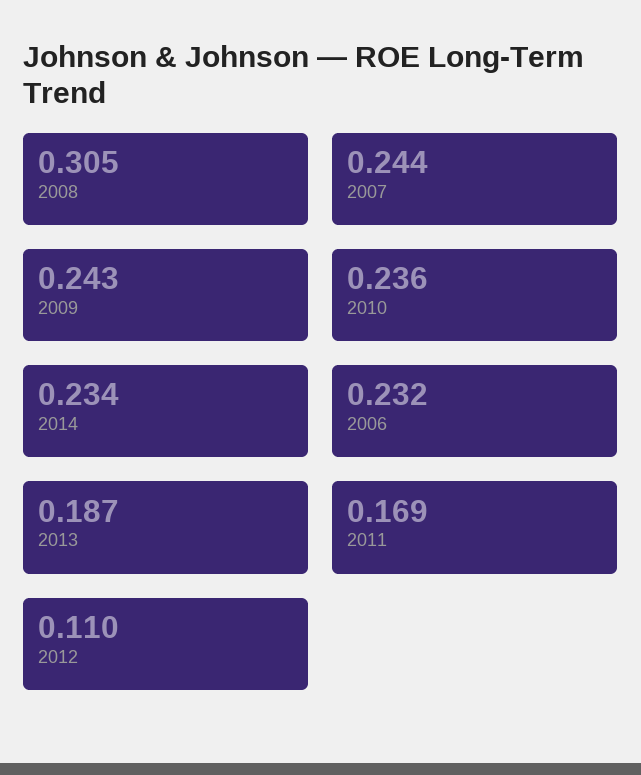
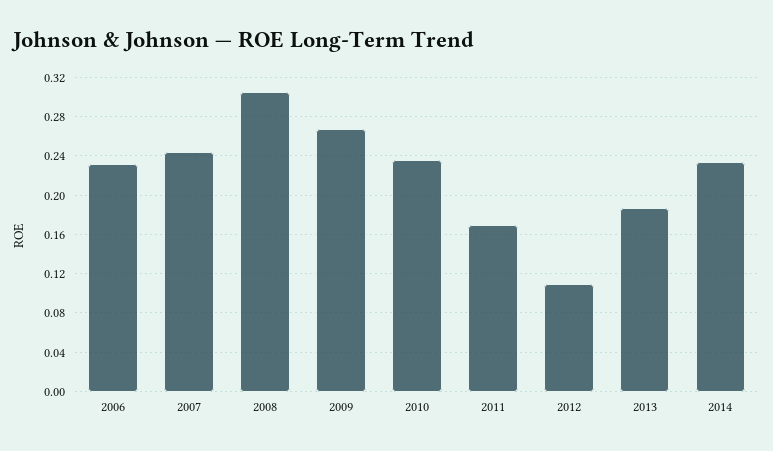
2009: 0.243 -> 0.27

